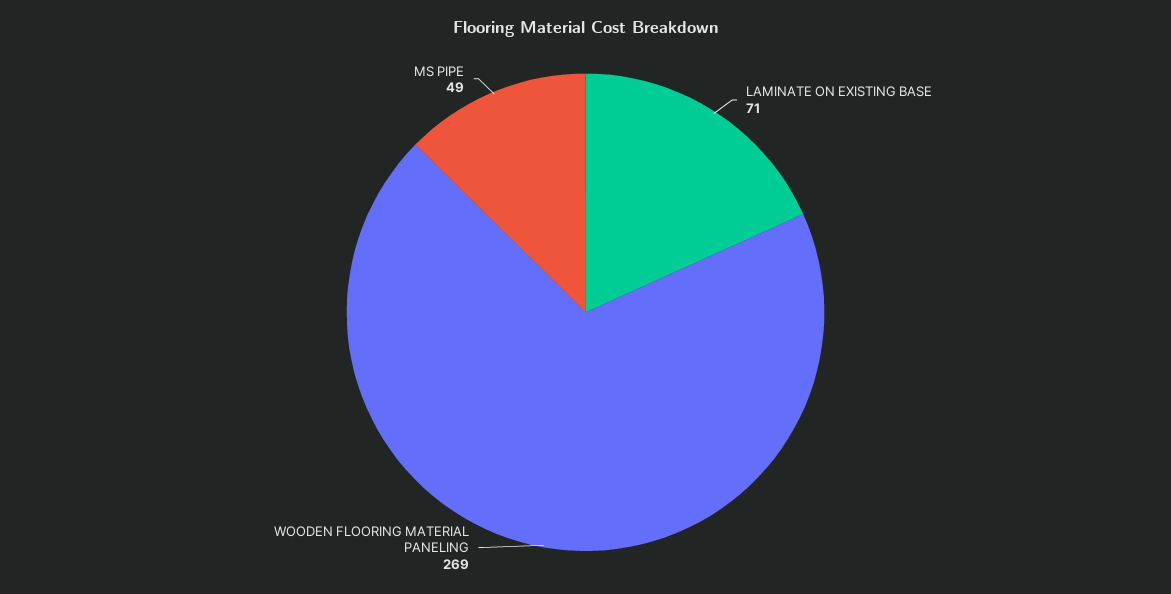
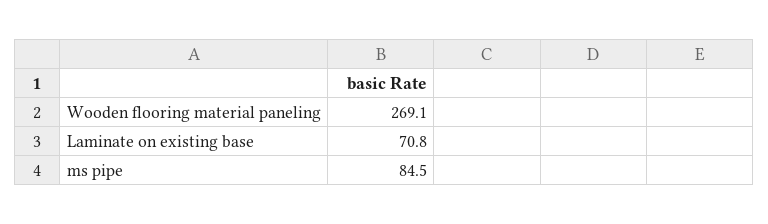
MS PIPE: 49 -> 84.5

